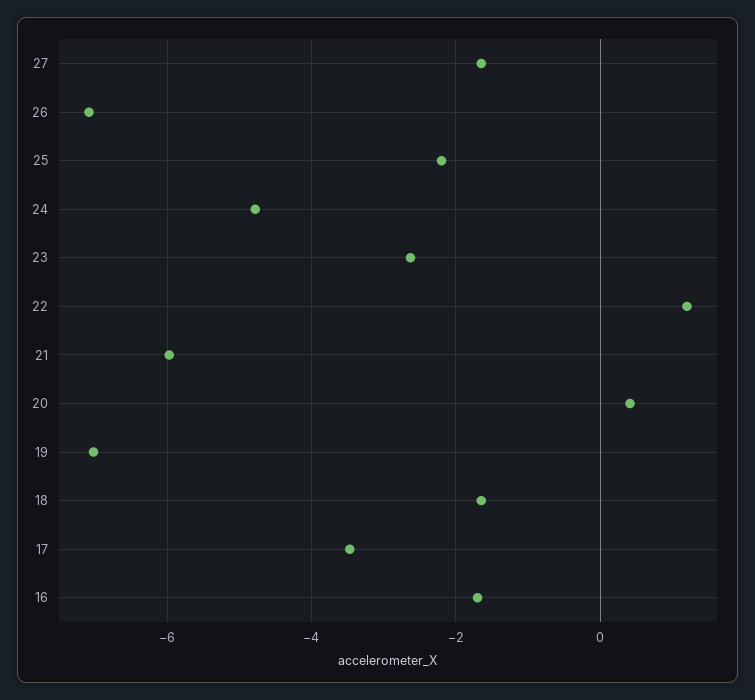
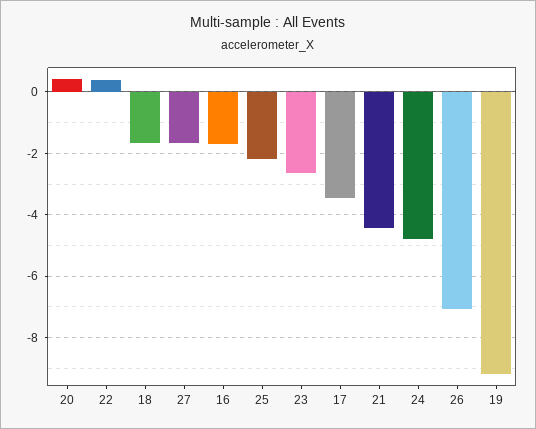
22: 1.2 -> 0.4
21: -6 -> -4.4
19: -7 -> -9.2

